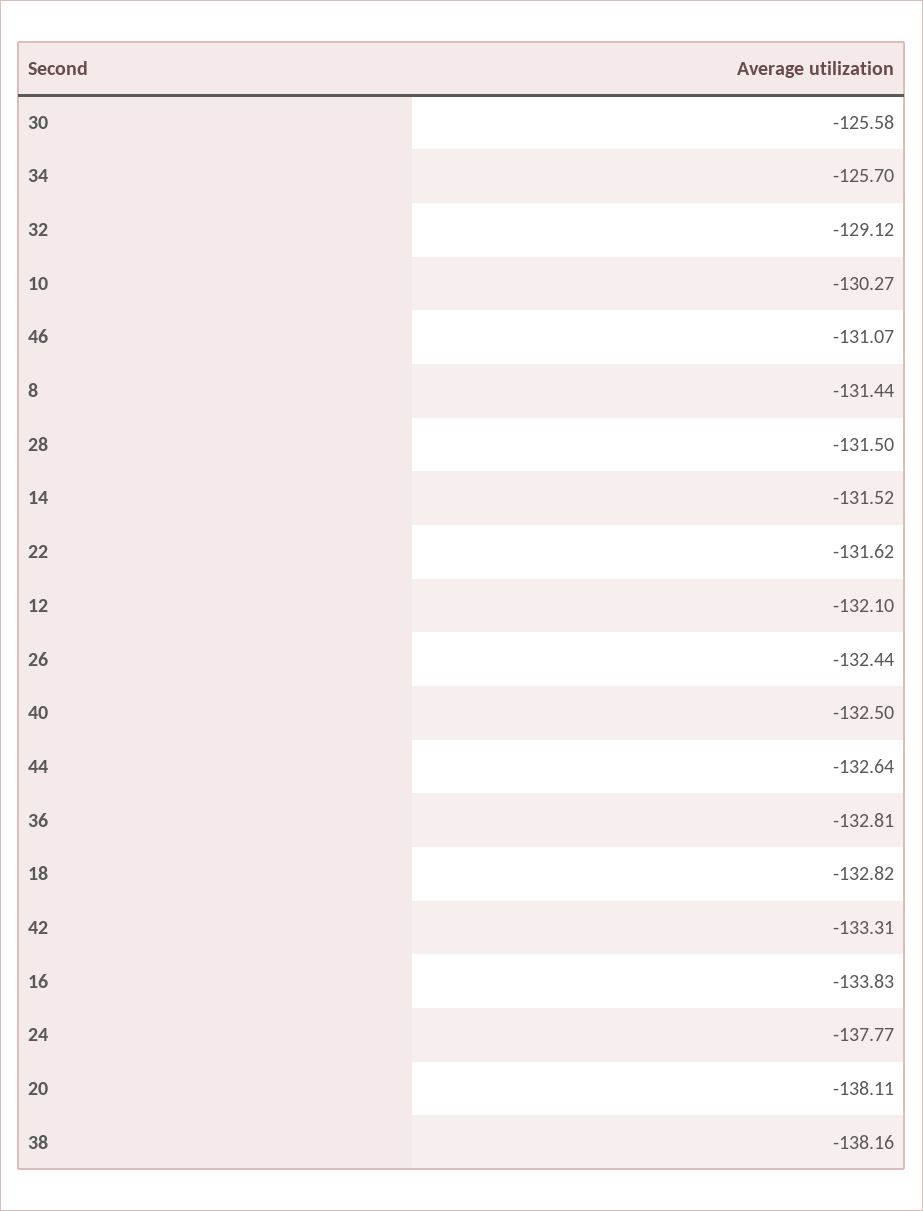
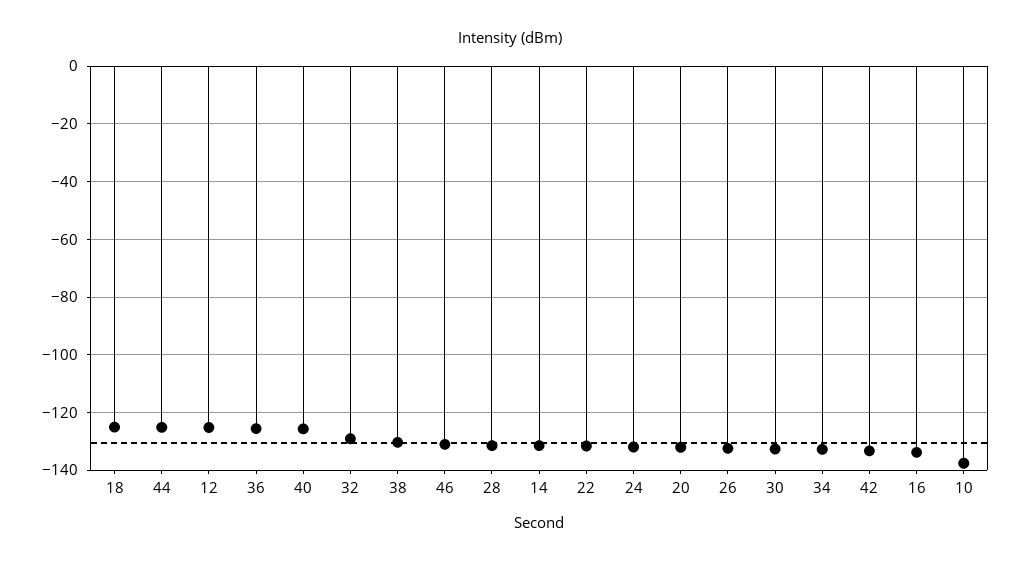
30: -125.58 -> -132.5
34: -125.7 -> -132.5
10: -130.27 -> -137.5
8: -131.44 -> none
12: -132.1 -> -125
40: -132.5 -> -125
44: -132.64 -> -125
36: -132.81 -> -125
18: -132.82 -> -125
24: -137.77 -> -132.5
20: -138.11 -> -132.5
38: -138.16 -> -130

